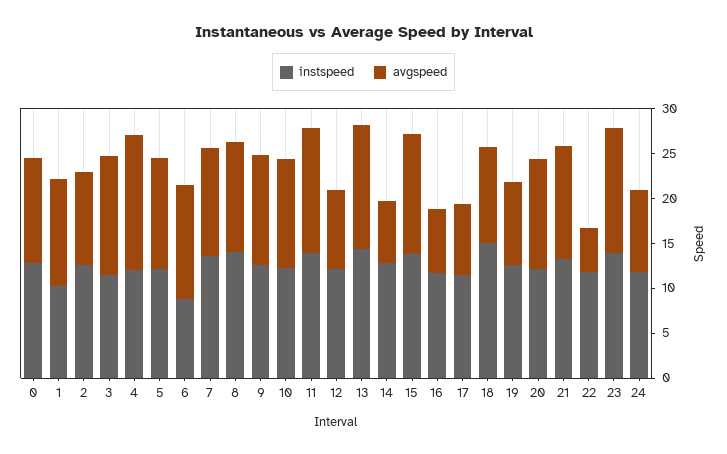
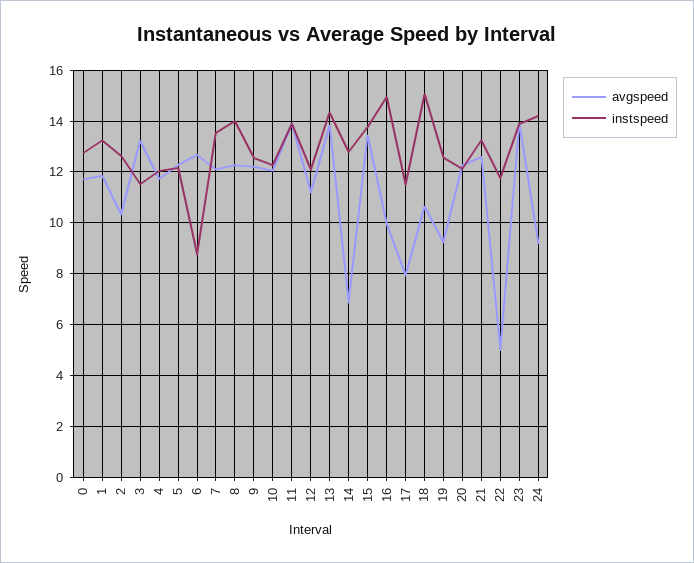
instspeed, 1: 10 -> 13.25
avgspeed, 4: 15 -> 11.75
avgspeed, 12: 9 -> 11.25
instspeed, 16: 12 -> 15
avgspeed, 16: 7 -> 10
instspeed, 24: 12 -> 14.25

